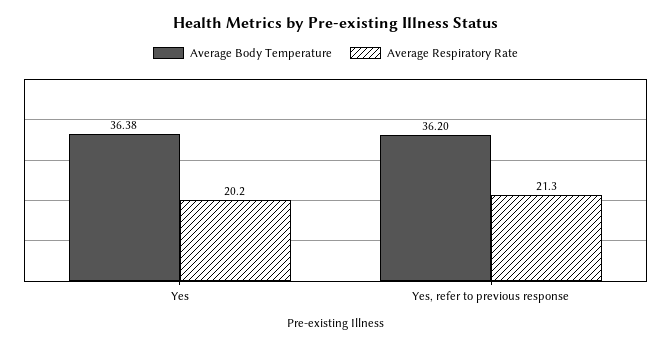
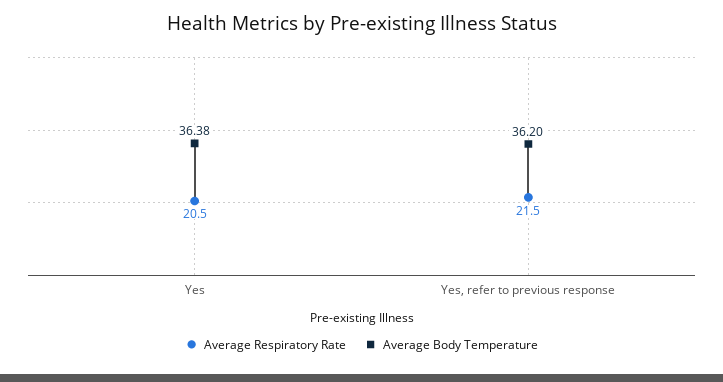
Average Respiratory Rate, Yes: 20.2 -> 20.5
Average Respiratory Rate, Yes, refer to previous response: 21.3 -> 21.5

